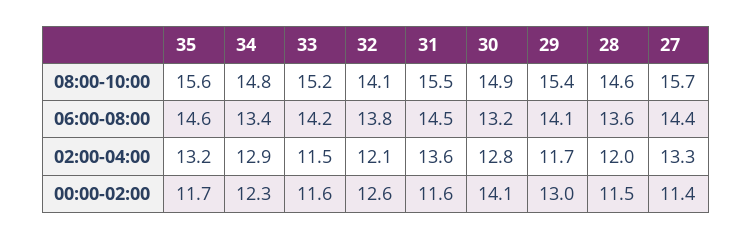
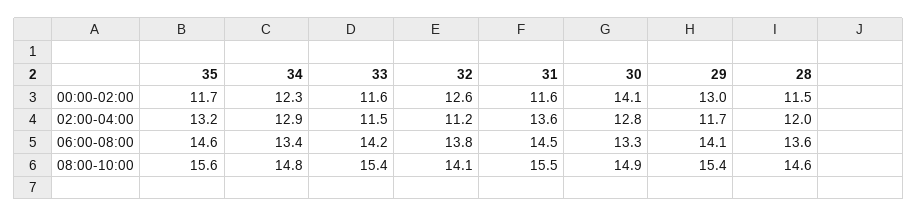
33, 08:00-10:00: 15.2 -> 15.4
27, 08:00-10:00: 15.7 -> none
30, 06:00-08:00: 13.2 -> 13.3
27, 06:00-08:00: 14.4 -> none
32, 02:00-04:00: 12.1 -> 11.2
27, 02:00-04:00: 13.3 -> none
27, 00:00-02:00: 11.4 -> none

